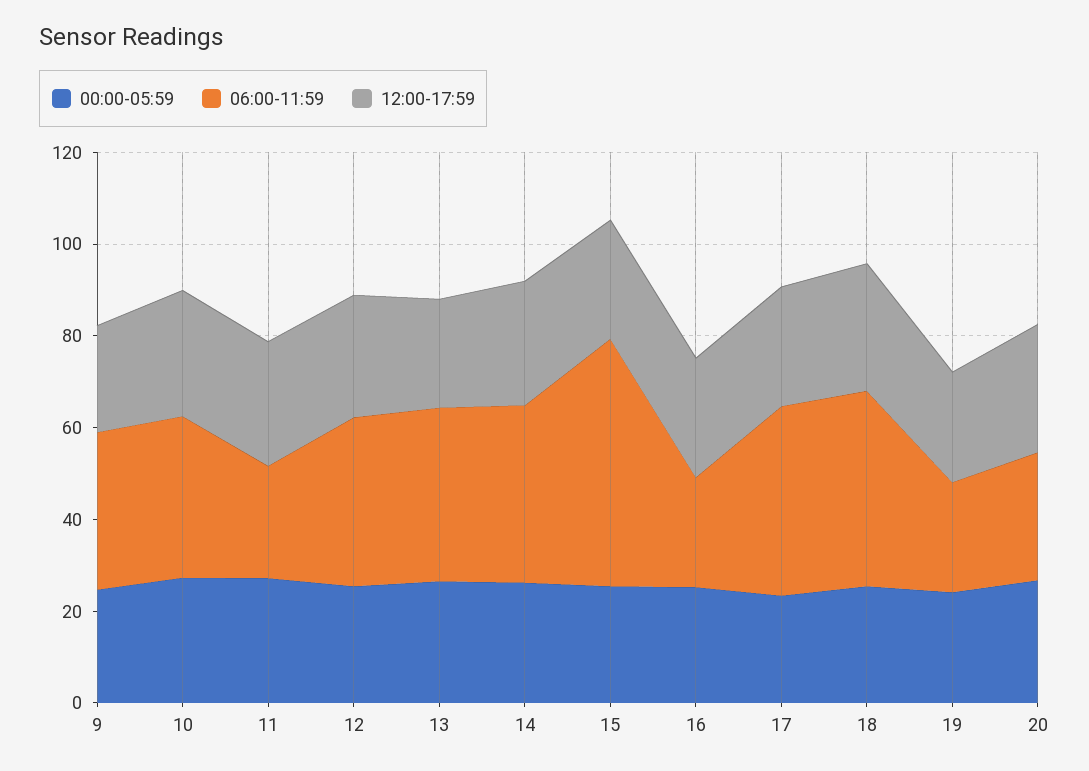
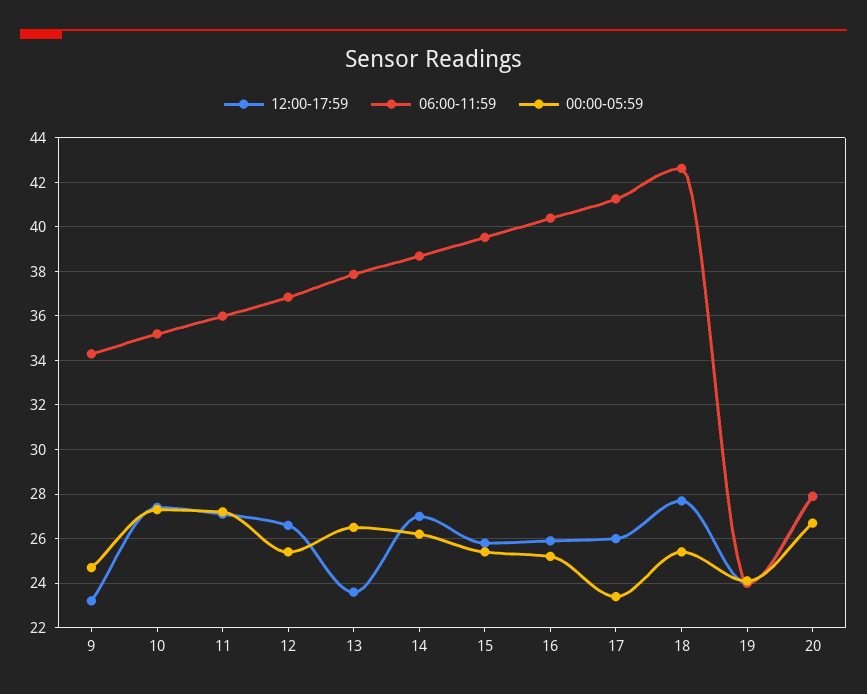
06:00-11:59, 11: 25 -> 36
06:00-11:59, 15: 55 -> 39.5
06:00-11:59, 16: 25 -> 40.5

